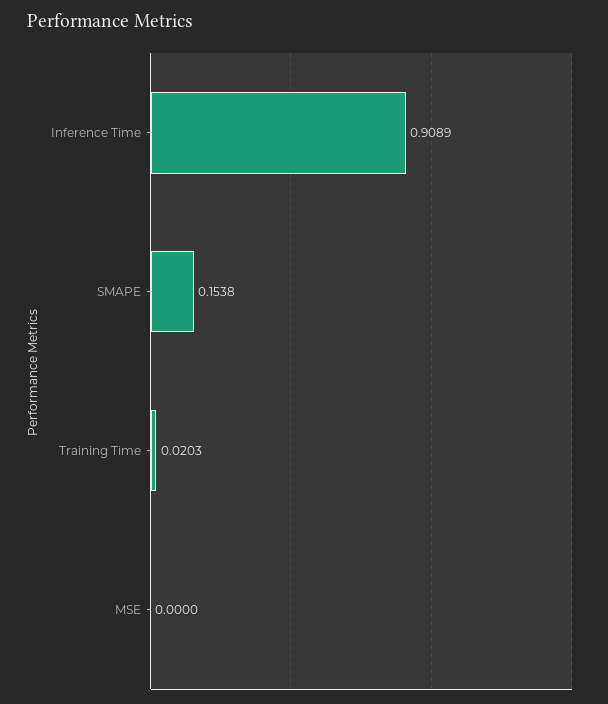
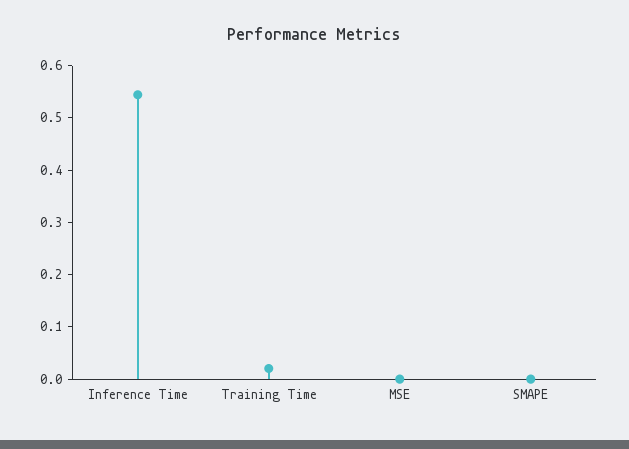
Inference Time: 0.9089 -> 0.54
SMAPE: 0.1538 -> 0

